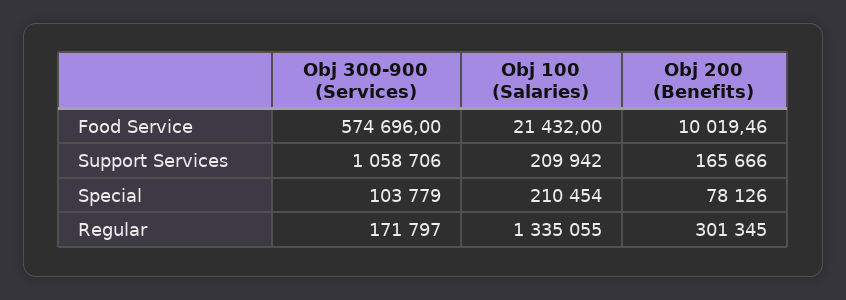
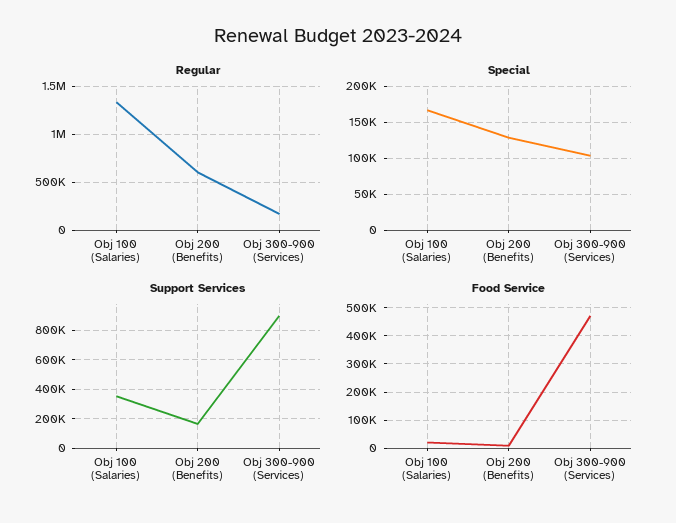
Food Service, Obj 300-900 (Services): 574696 -> 475000
Support Services, Obj 300-900 (Services): 1058706 -> 900000
Support Services, Obj 100 (Salaries): 209942 -> 350000
Special, Obj 100 (Salaries): 210454 -> 170000
Special, Obj 200 (Benefits): 78126 -> 130000
Regular, Obj 200 (Benefits): 301345 -> 600000

